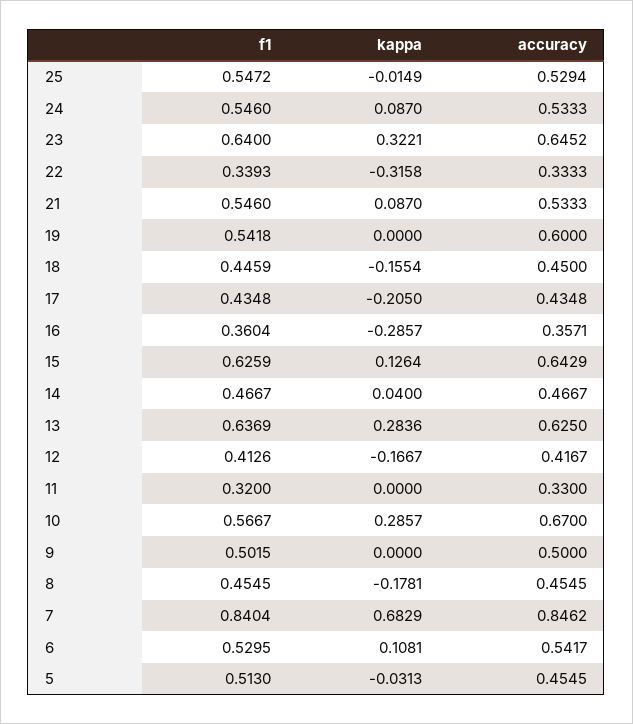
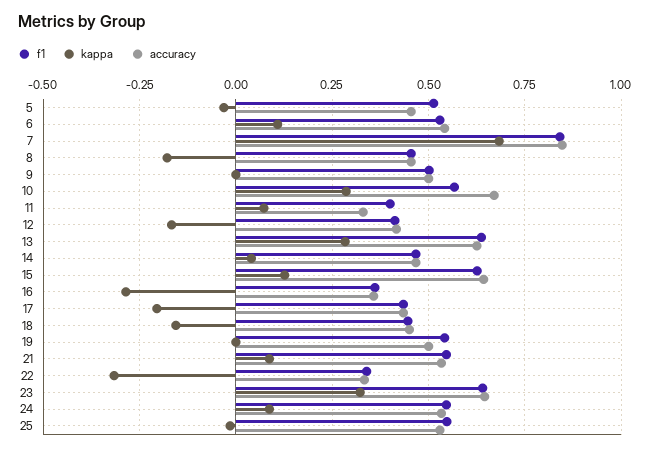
accuracy, 19: 0.6 -> 0.5
f1, 11: 0.32 -> 0.4
kappa, 11: 0 -> 0.075

